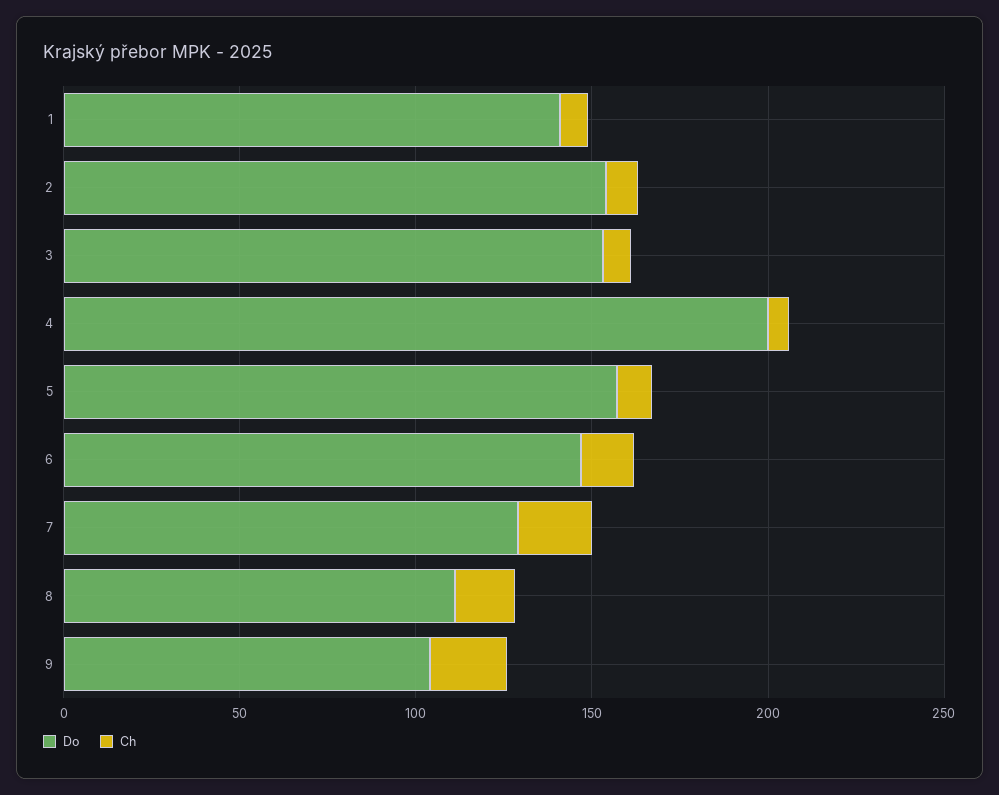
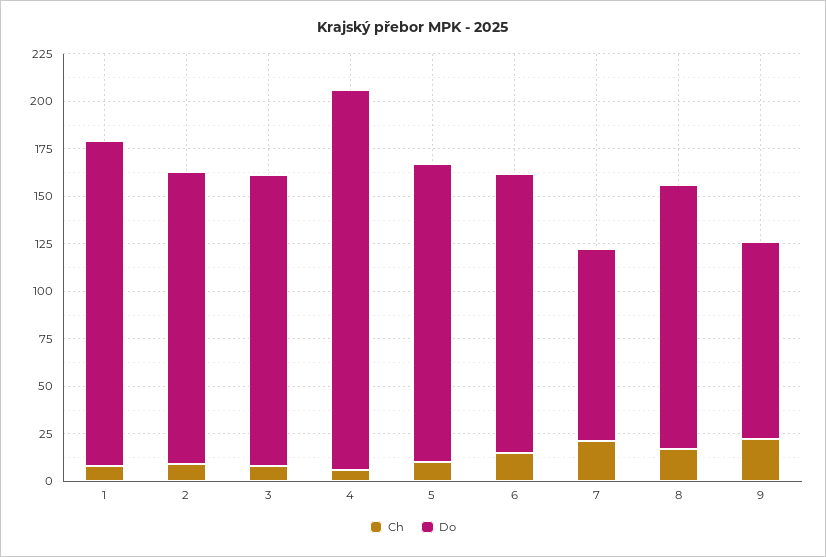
Do, 1: 140 -> 170
Do, 7: 130 -> 100
Do, 8: 110 -> 140

